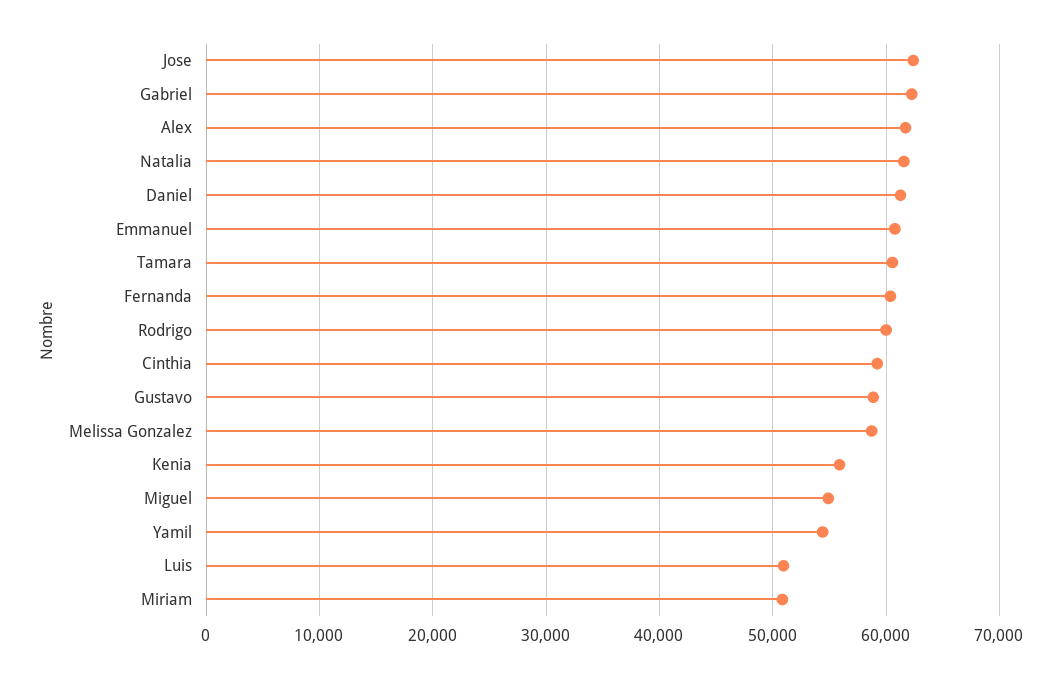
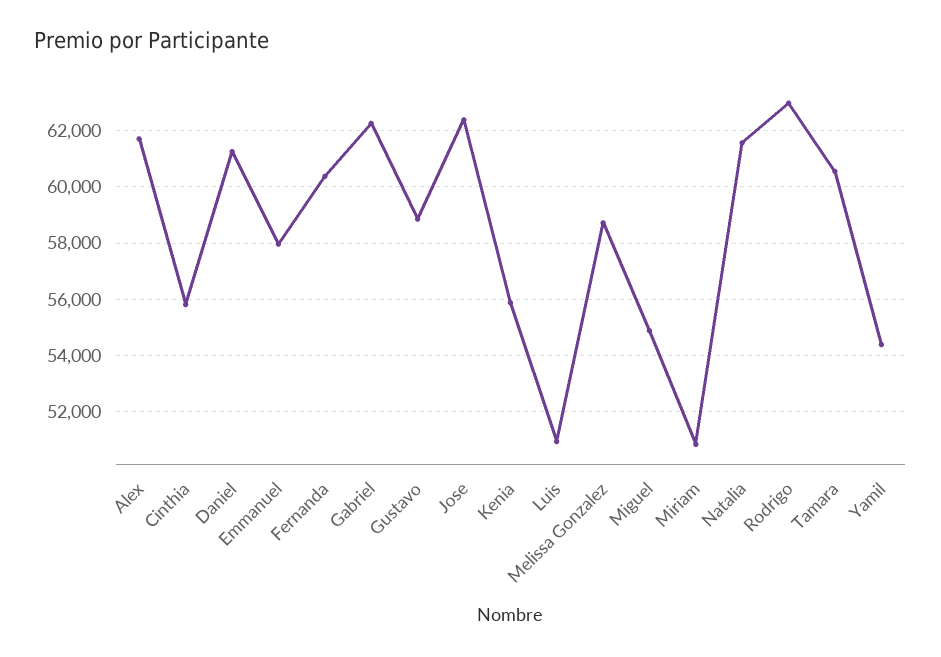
Emmanuel: 61000 -> 58000
Rodrigo: 60000 -> 63000
Cinthia: 59000 -> 55750

